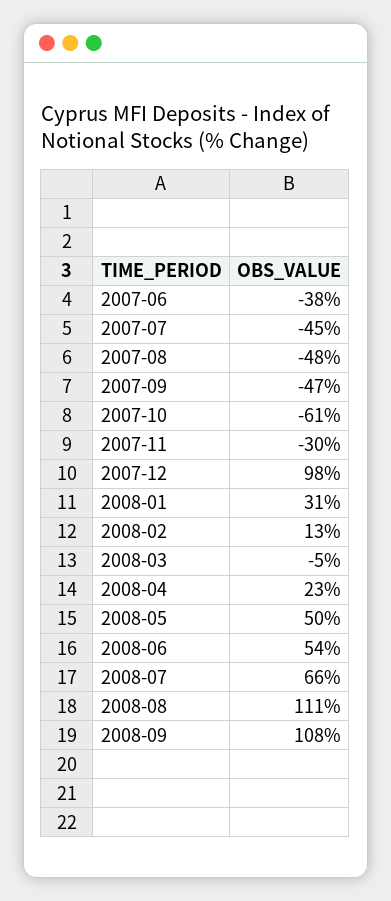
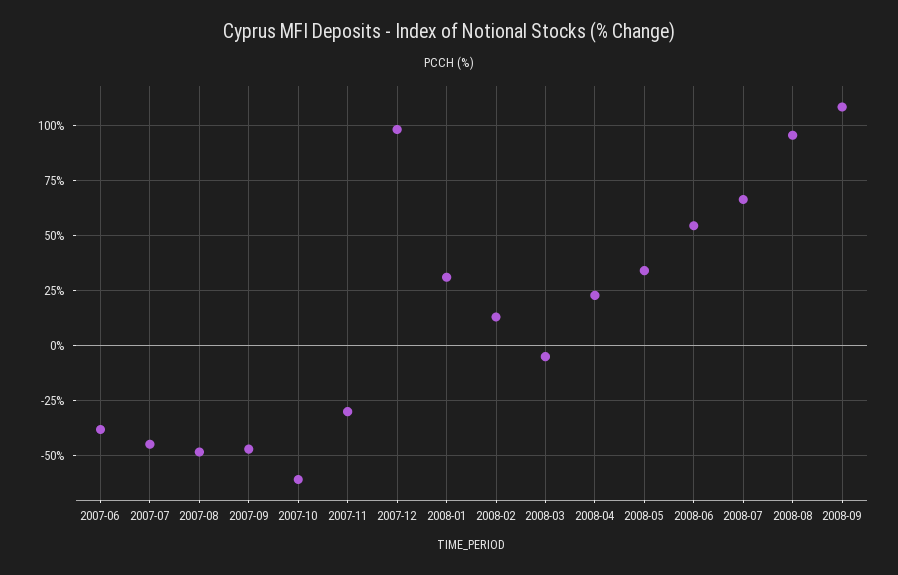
2008-05: 50 -> 35
2008-08: 111 -> 95

